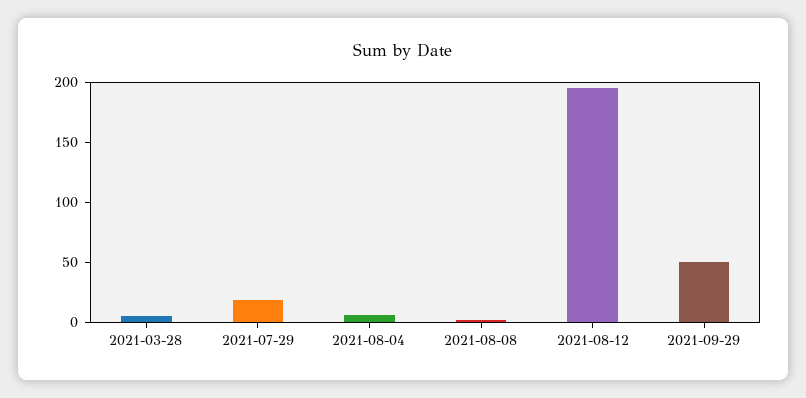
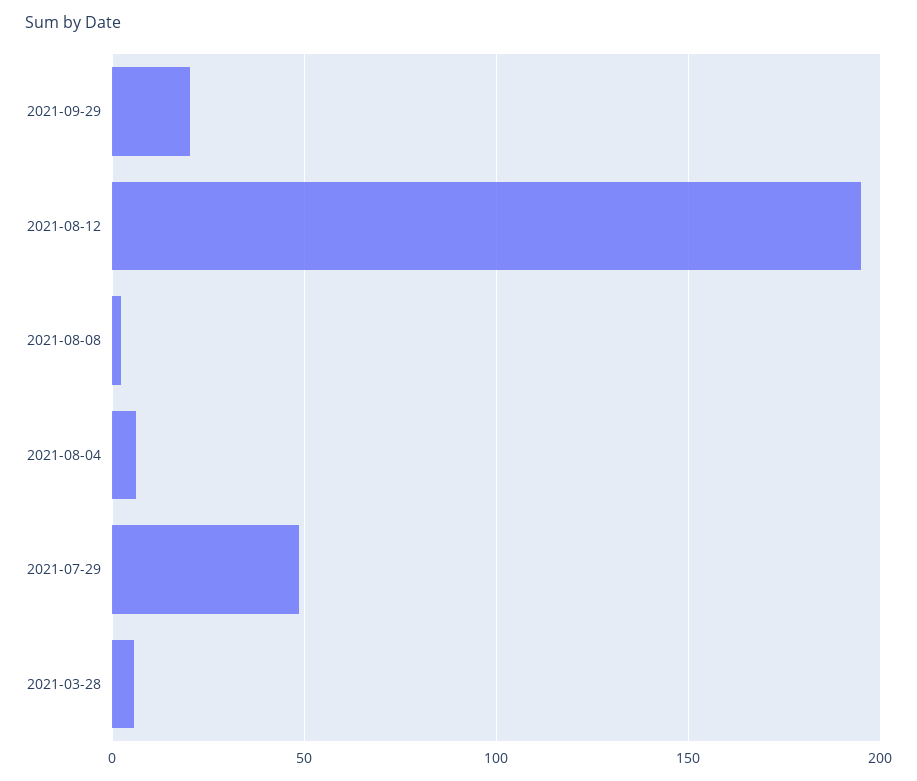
2021-07-29: 20 -> 50
2021-09-29: 50 -> 20

